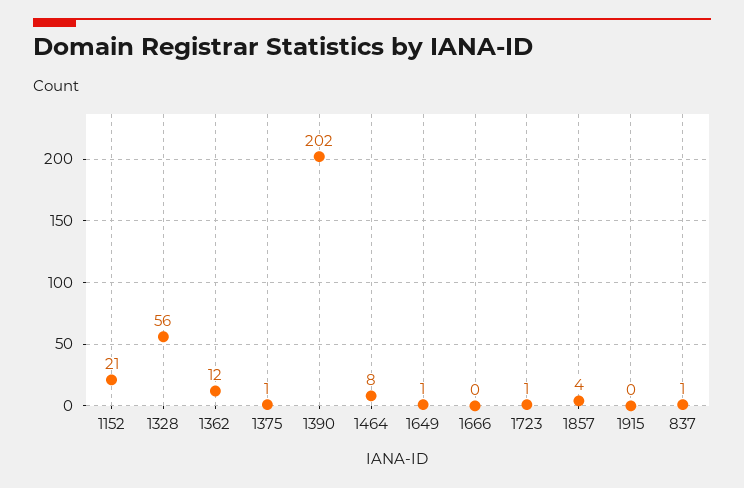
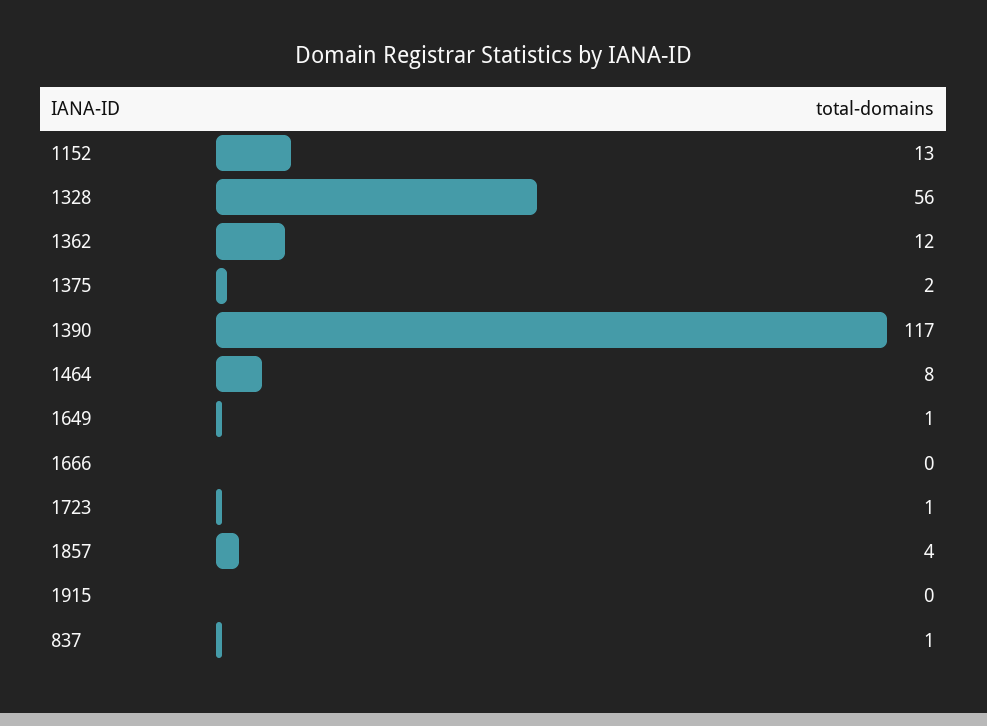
1152: 21 -> 13
1375: 1 -> 2
1390: 202 -> 117

